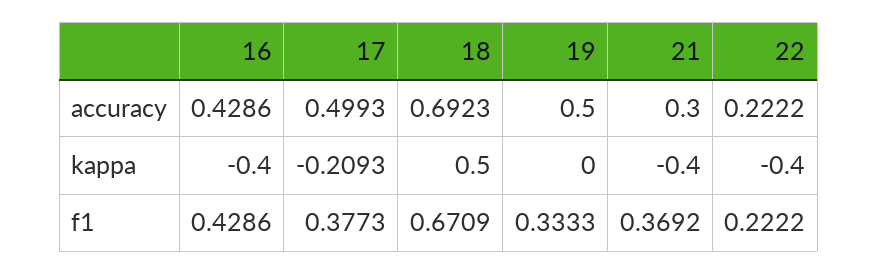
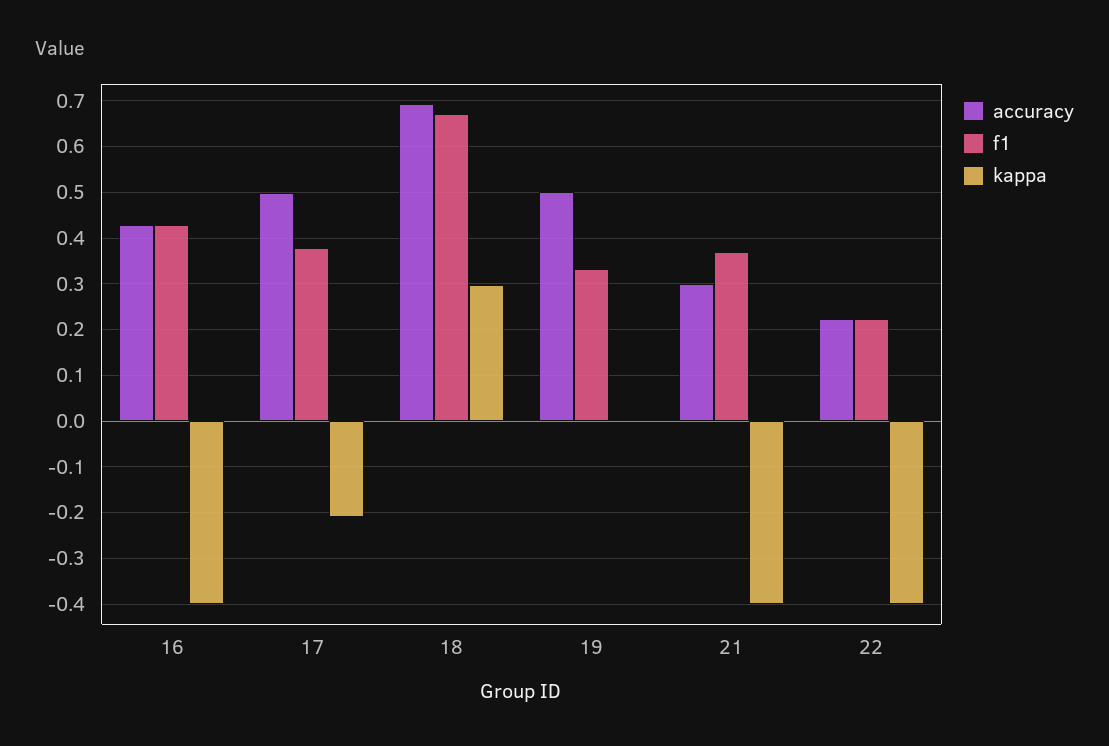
kappa, 18: 0.5 -> 0.3

